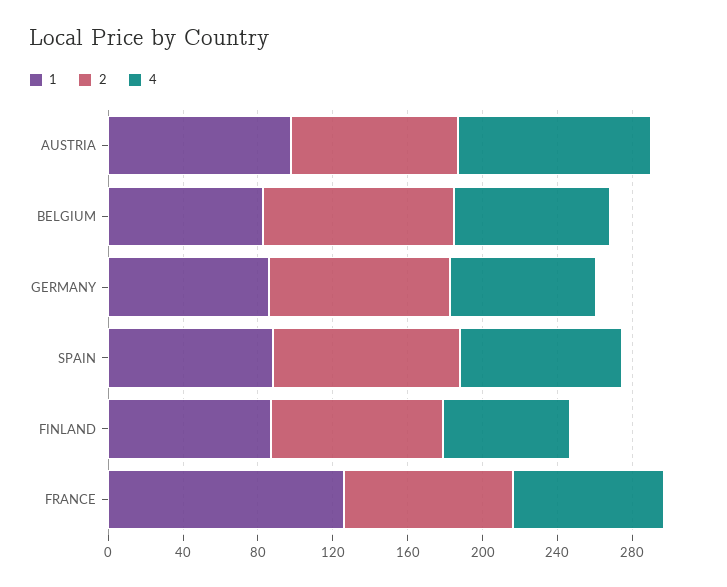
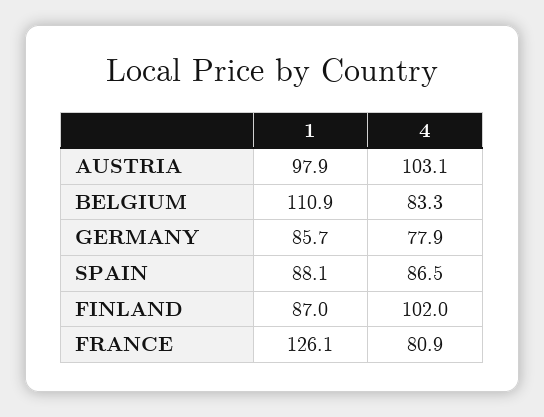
2, AUSTRIA: 90 -> none
1, BELGIUM: 80 -> 110.9
2, BELGIUM: 100 -> none
2, GERMANY: 100 -> none
2, SPAIN: 100 -> none
2, FINLAND: 90 -> none
4, FINLAND: 70 -> 102
2, FRANCE: 90 -> none

